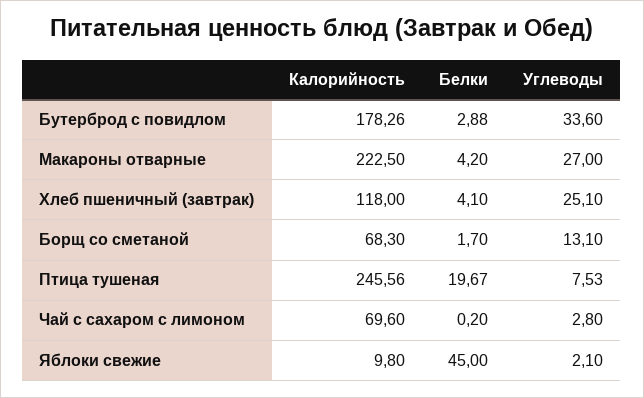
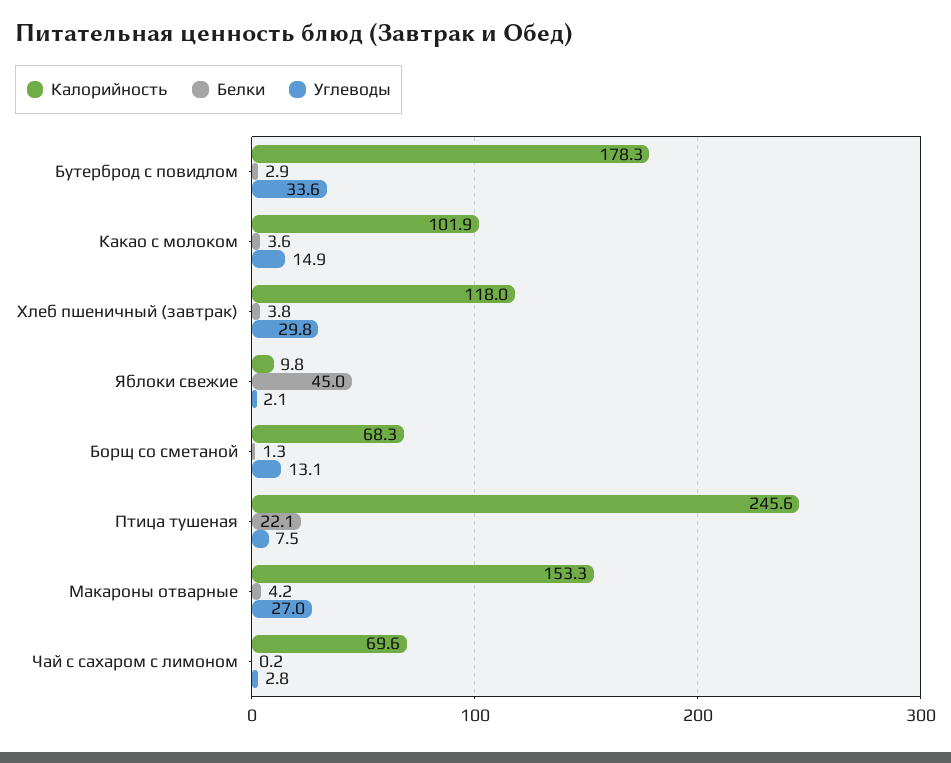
Калорийность, Макароны отварные: 222.5 -> 153.3
Белки, Хлеб пшеничный (завтрак): 4.1 -> 3.8
Углеводы, Хлеб пшеничный (завтрак): 25.1 -> 29.8
Белки, Борщ со сметаной: 1.7 -> 1.3
Белки, Птица тушеная: 19.67 -> 22.1
Калорийность, Какао с молоком: none -> 101.9
Белки, Какао с молоком: none -> 3.6
Углеводы, Какао с молоком: none -> 14.9

